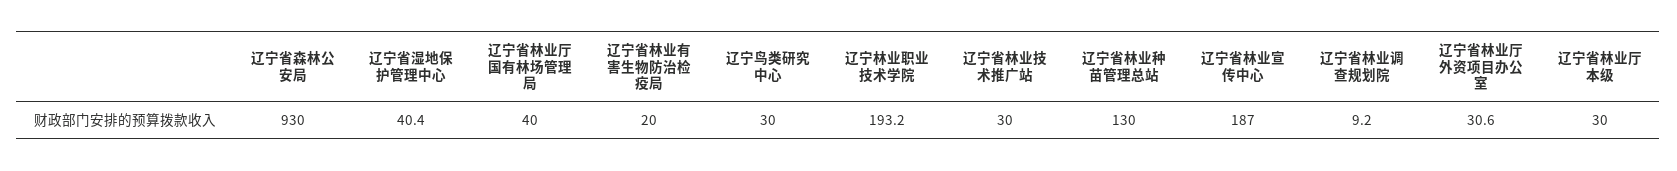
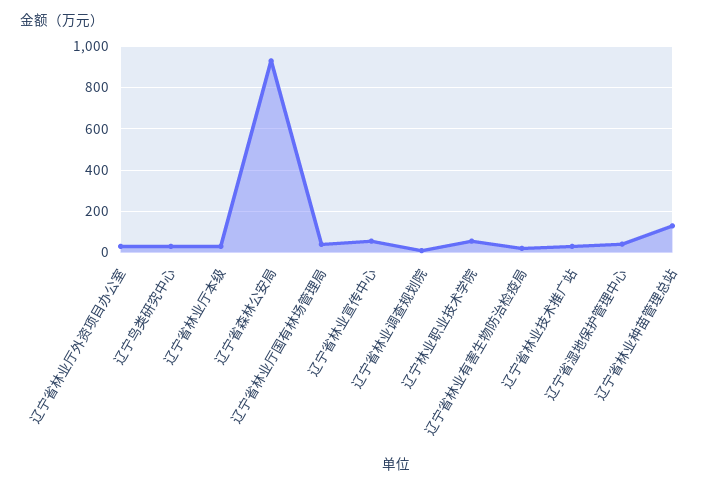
辽宁林业职业技术学院: 193.2 -> 50
辽宁省林业宣传中心: 187 -> 50

